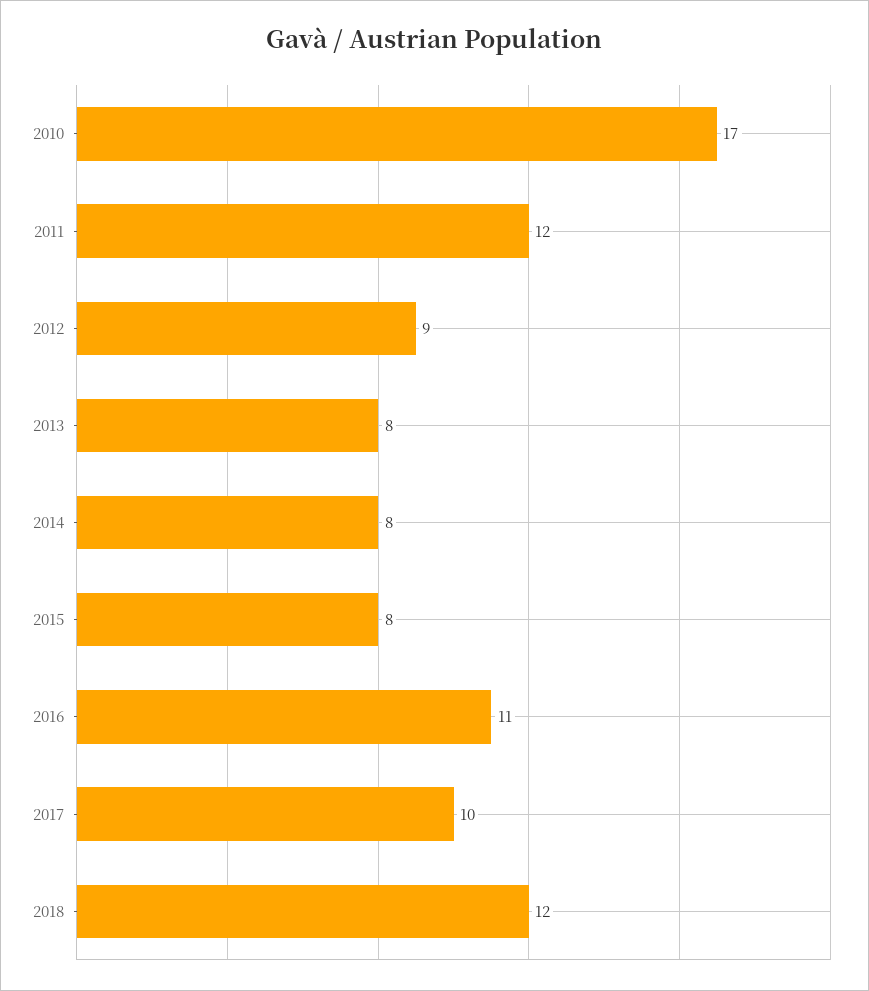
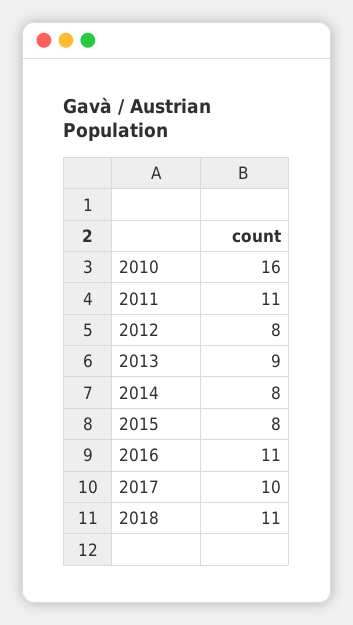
2010: 17 -> 16
2011: 12 -> 11
2012: 9 -> 8
2013: 8 -> 9
2018: 12 -> 11

